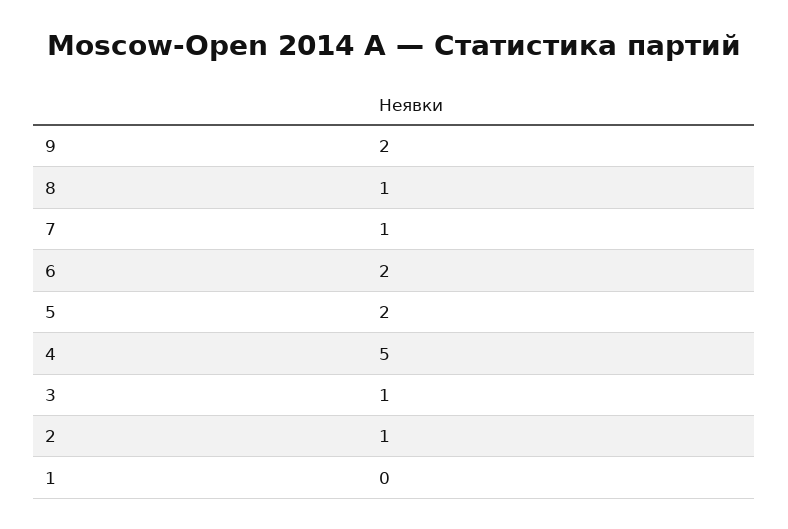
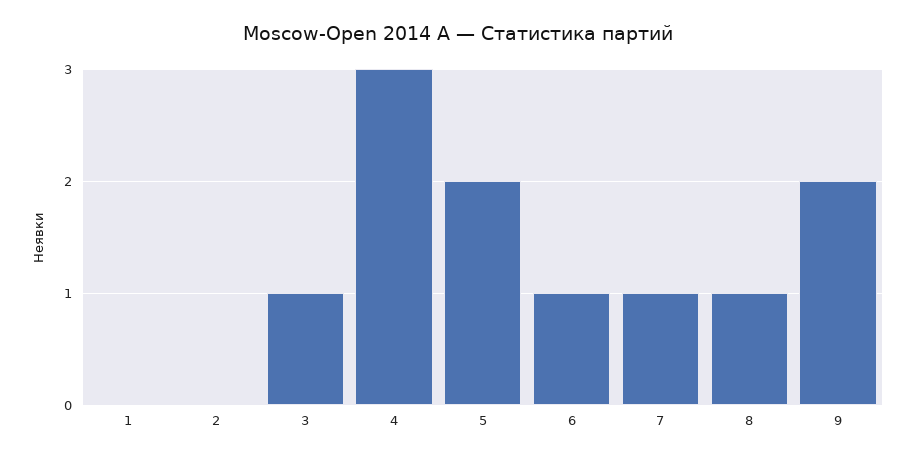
6: 2 -> 1
4: 5 -> 3
2: 1 -> 0

